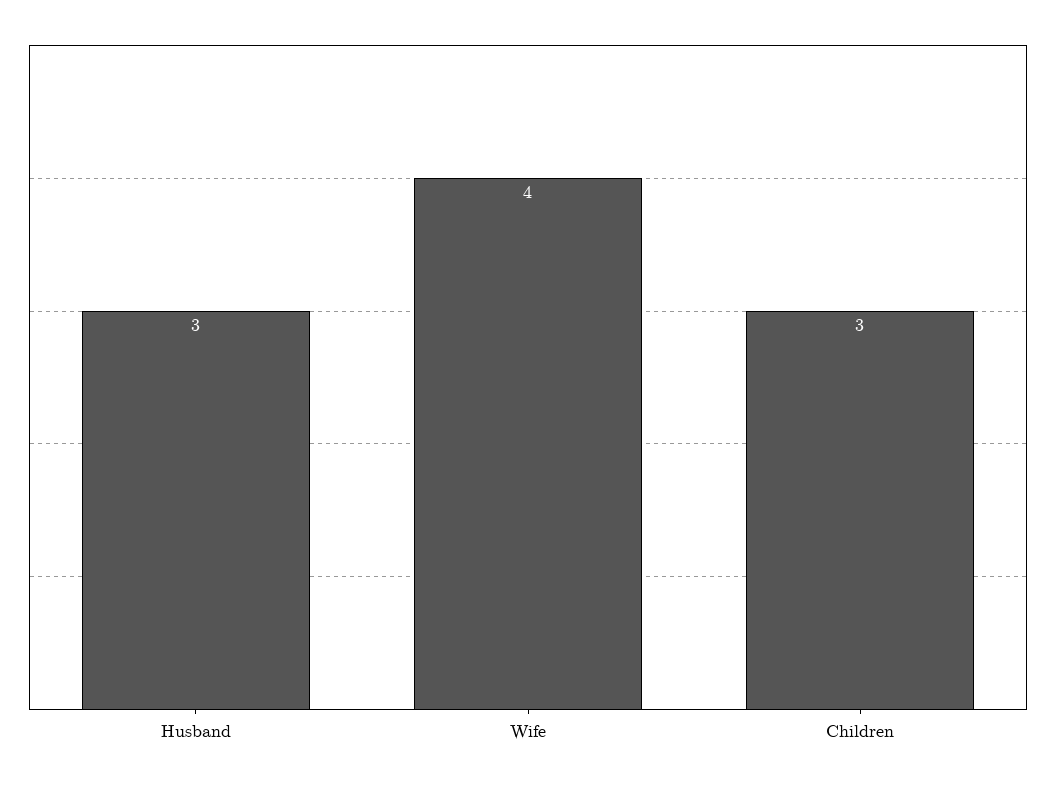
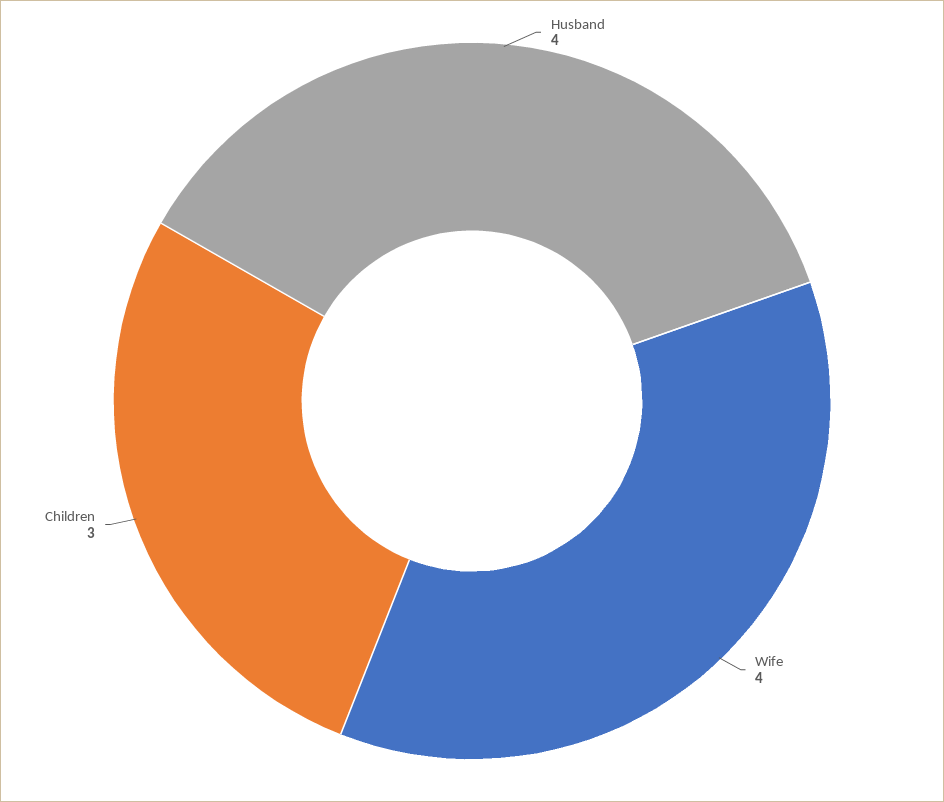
Husband: 3 -> 4

